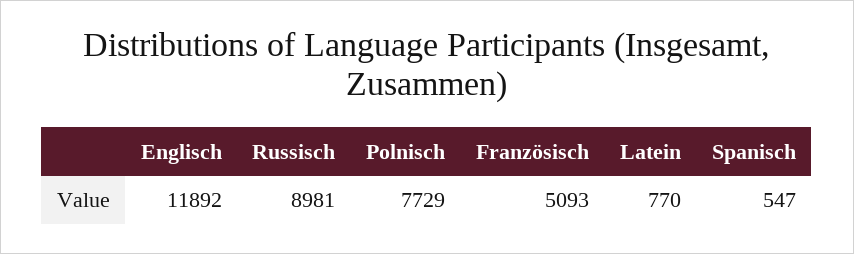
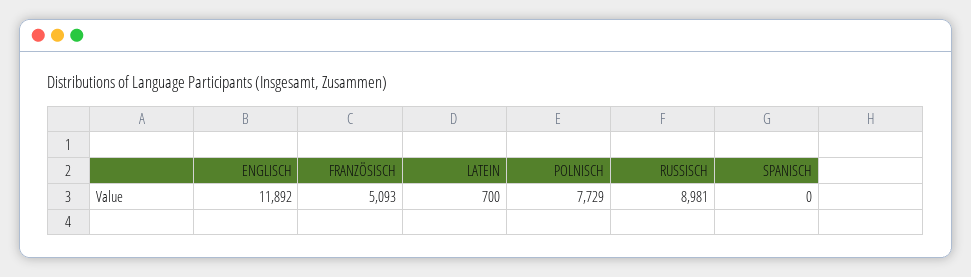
Latein: 770 -> 700
Spanisch: 547 -> 0

